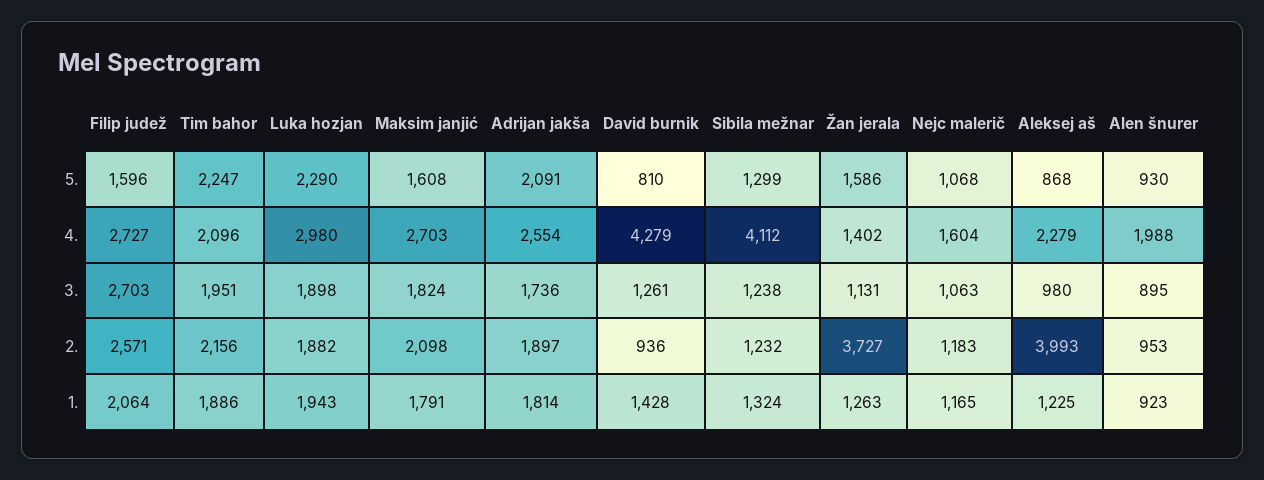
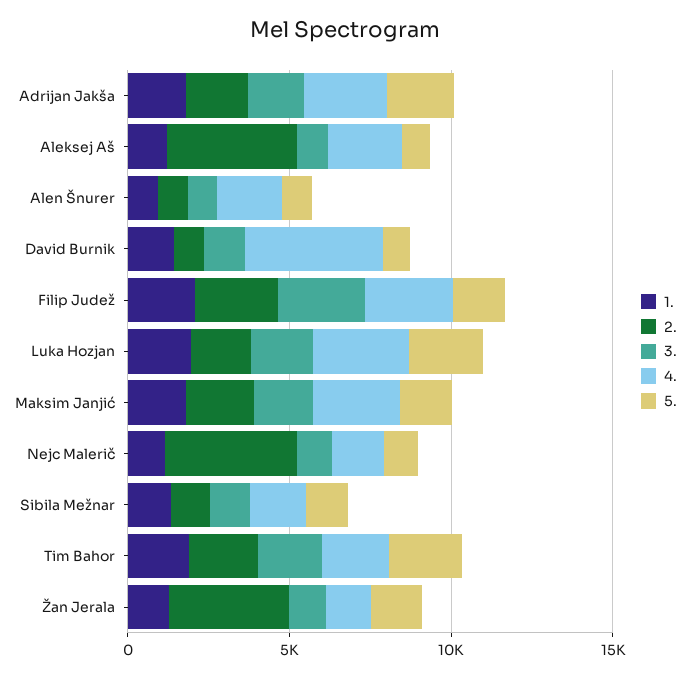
4., Sibila mežnar: 4112 -> 2000
2., Nejc malerič: 1183 -> 4000

